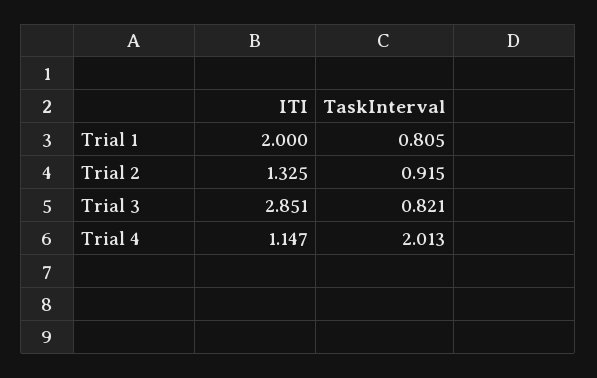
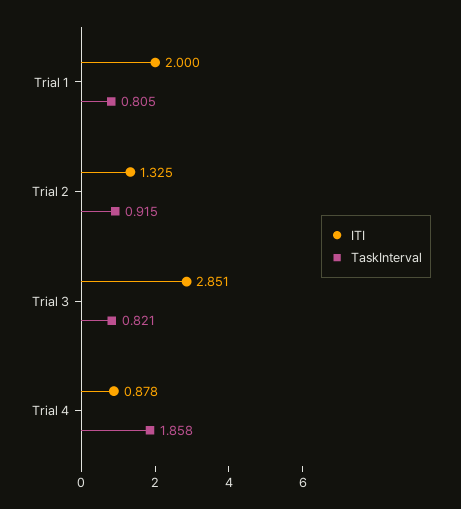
ITI, Trial 4: 1.147 -> 0.878
TaskInterval, Trial 4: 2.013 -> 1.858

